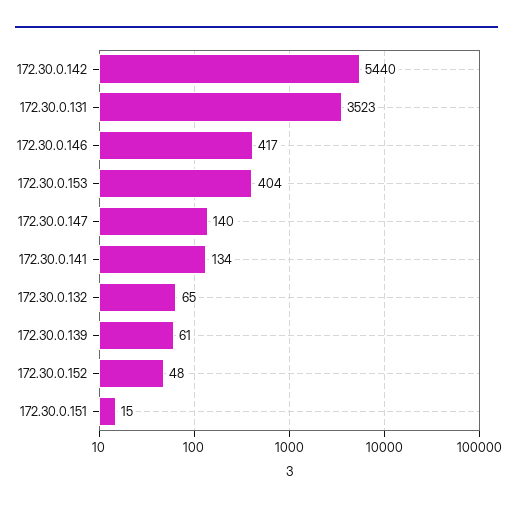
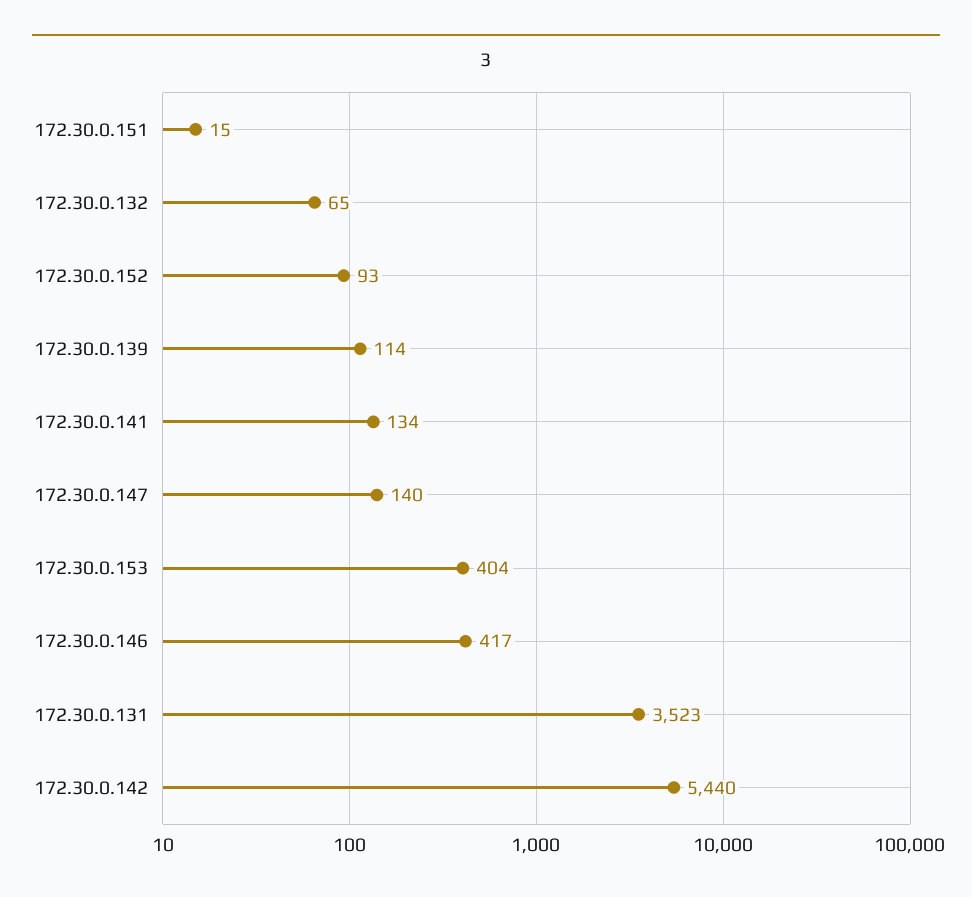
172.30.0.139: 61 -> 114
172.30.0.152: 48 -> 93

